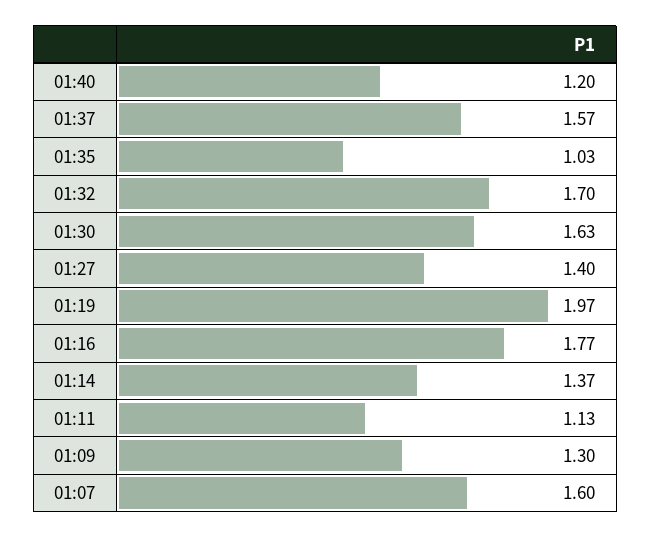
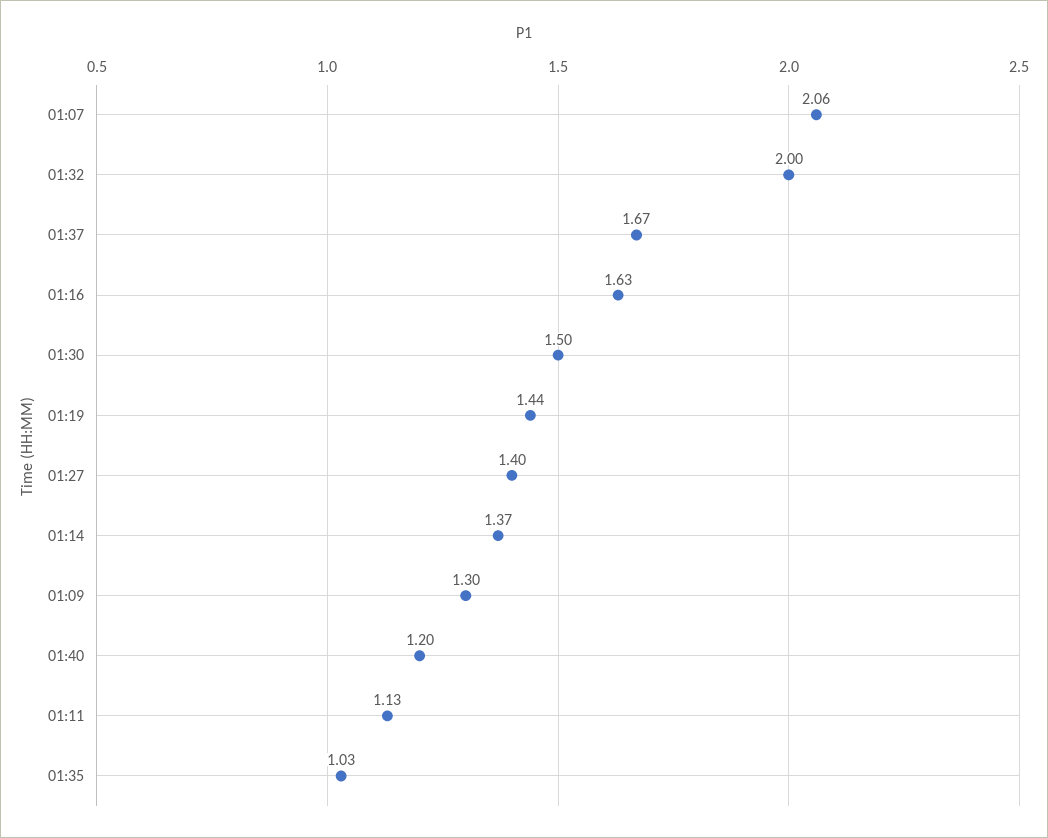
01:37: 1.57 -> 1.67
01:32: 1.7 -> 2
01:30: 1.63 -> 1.5
01:19: 1.97 -> 1.44
01:16: 1.77 -> 1.63
01:07: 1.6 -> 2.06

